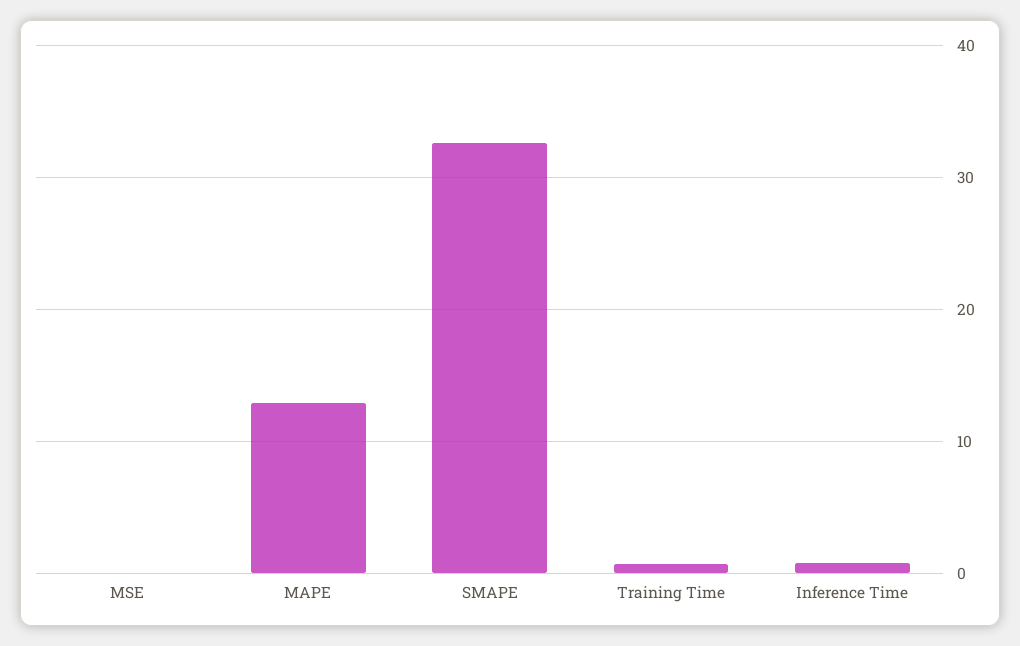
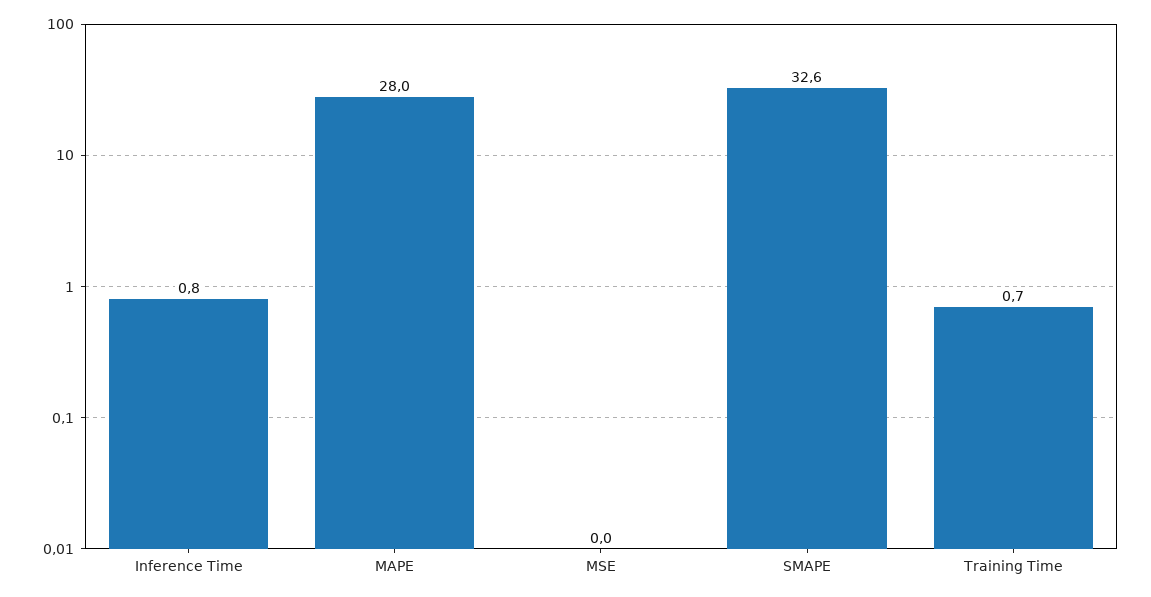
MAPE: 13 -> 28

